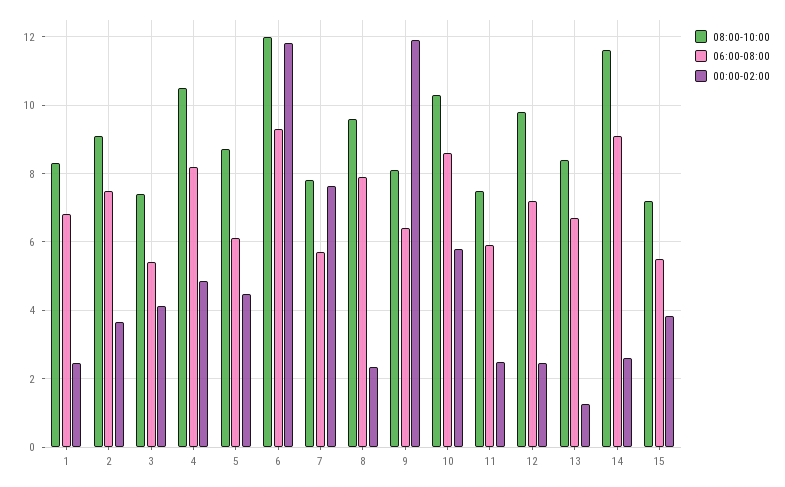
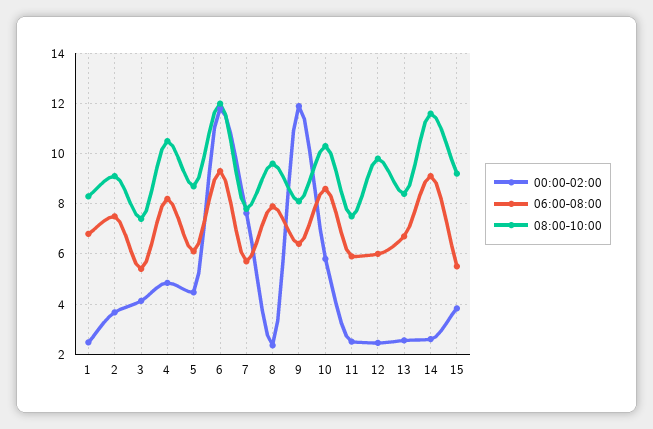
06:00-08:00, 12: 7.2 -> 6
00:00-02:00, 13: 1.2 -> 2.5
08:00-10:00, 15: 7.2 -> 9.25

